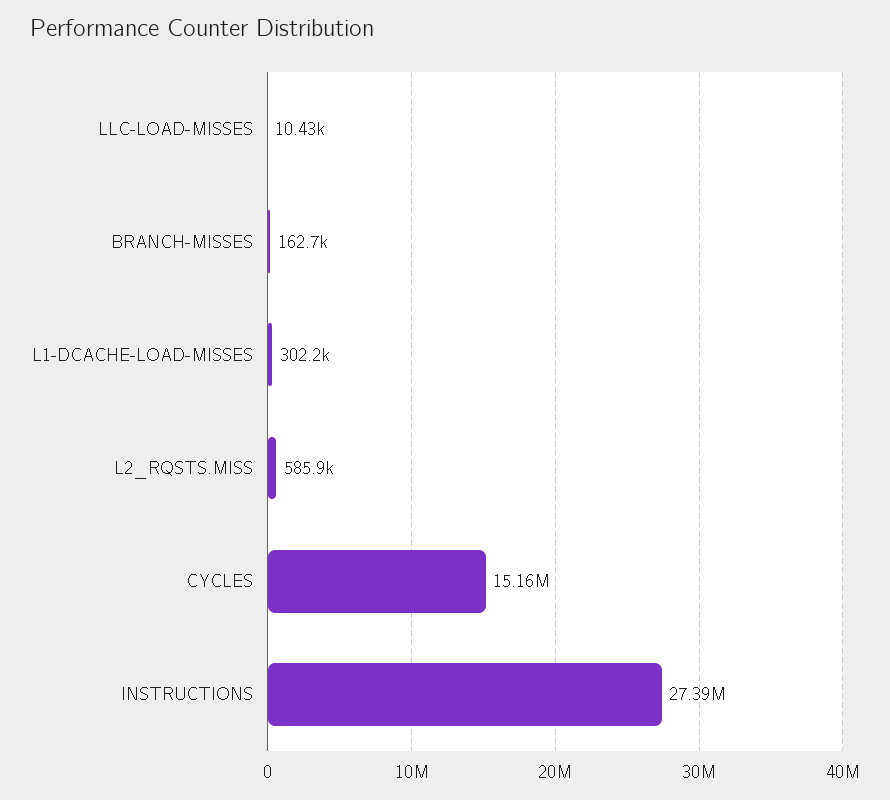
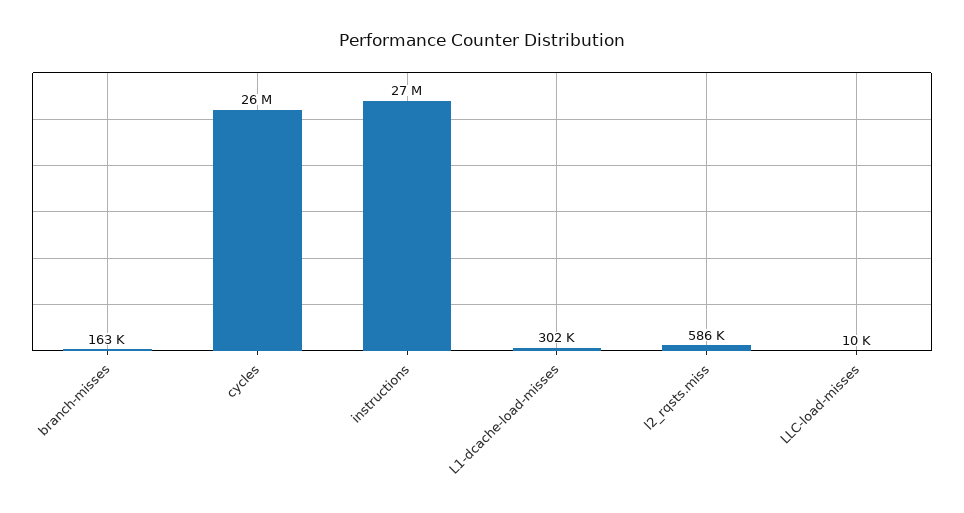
CYCLES: 15160000 -> 26000000

